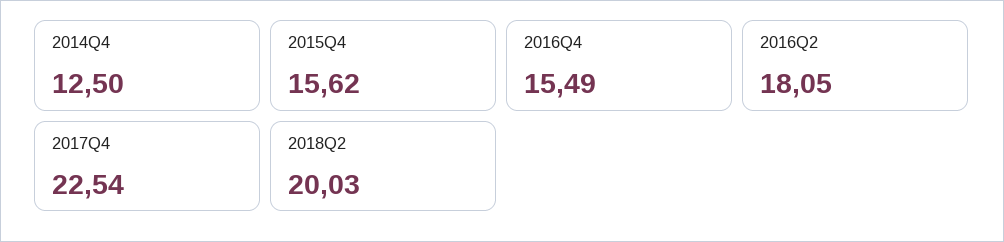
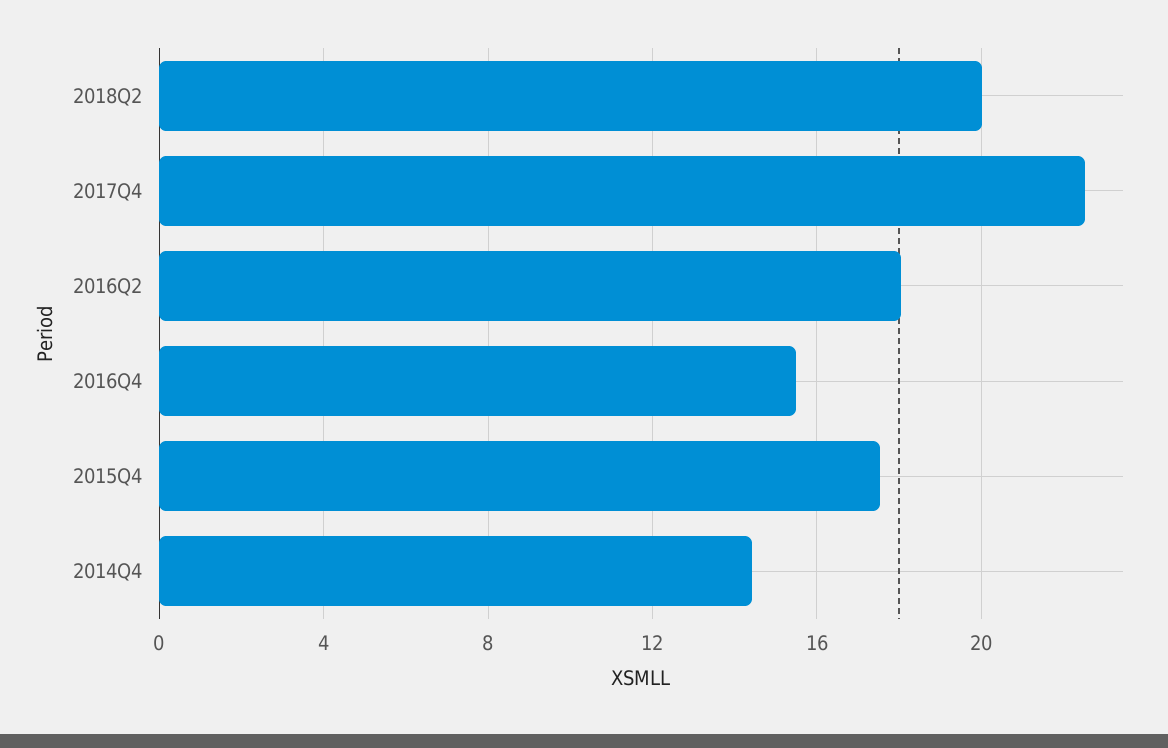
2014Q4: 12.5 -> 14.5
2015Q4: 15.62 -> 17.5

